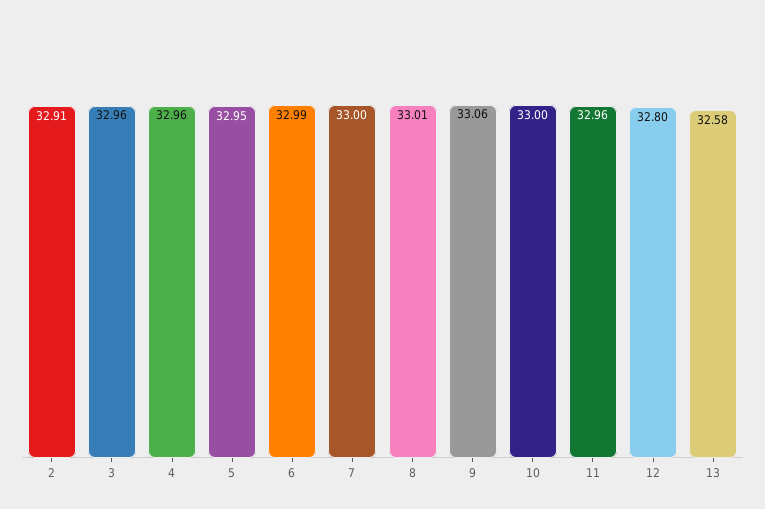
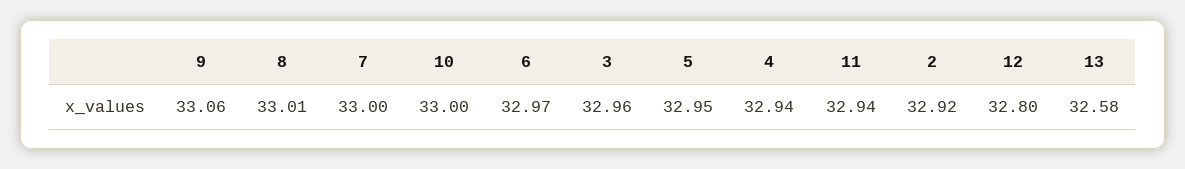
2: 32.91 -> 32.92
4: 32.96 -> 32.94
6: 32.99 -> 32.97
11: 32.96 -> 32.94

